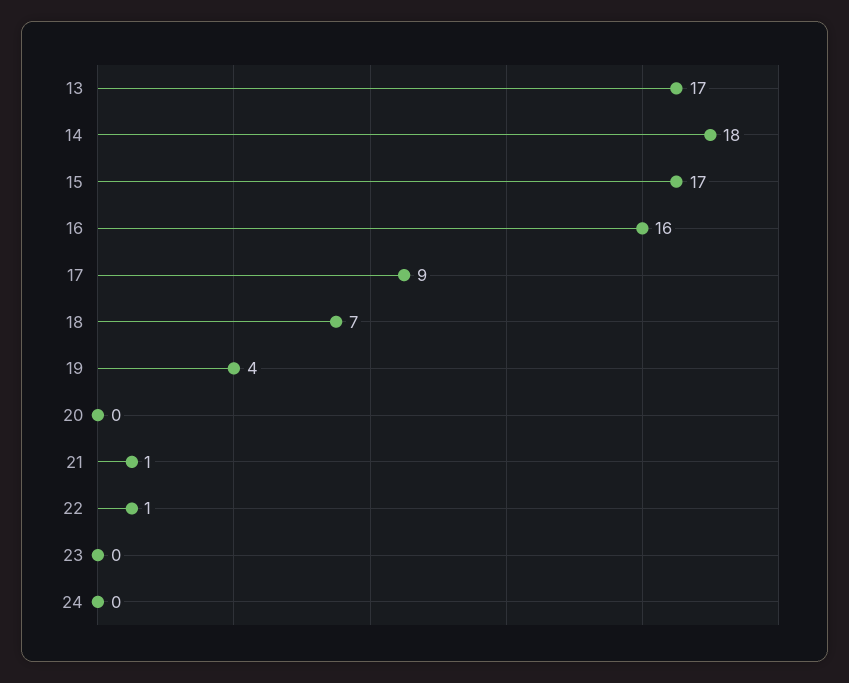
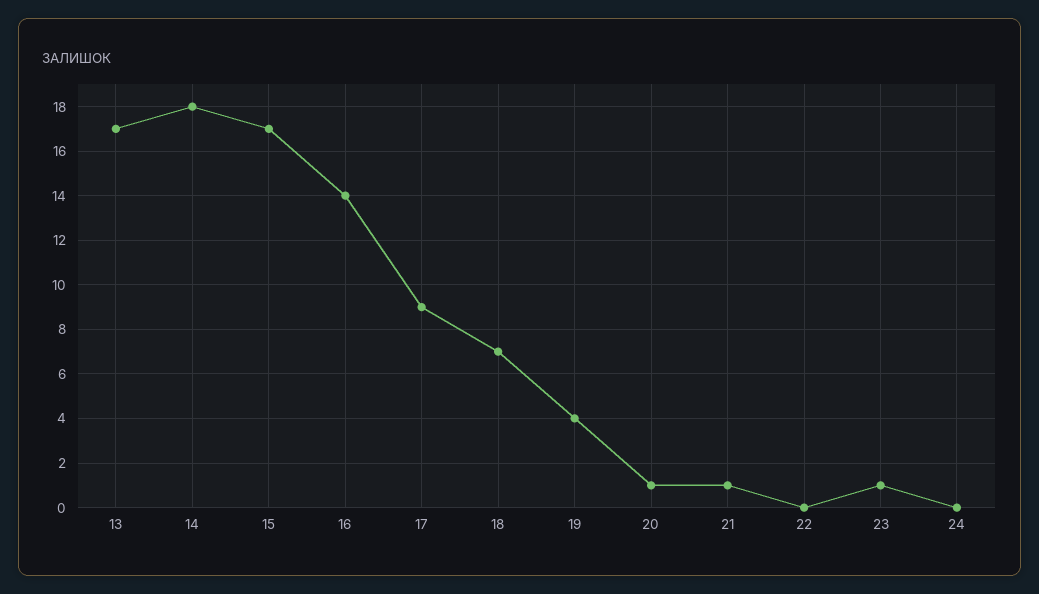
16: 16 -> 14
20: 0 -> 1
22: 1 -> 0
23: 0 -> 1

